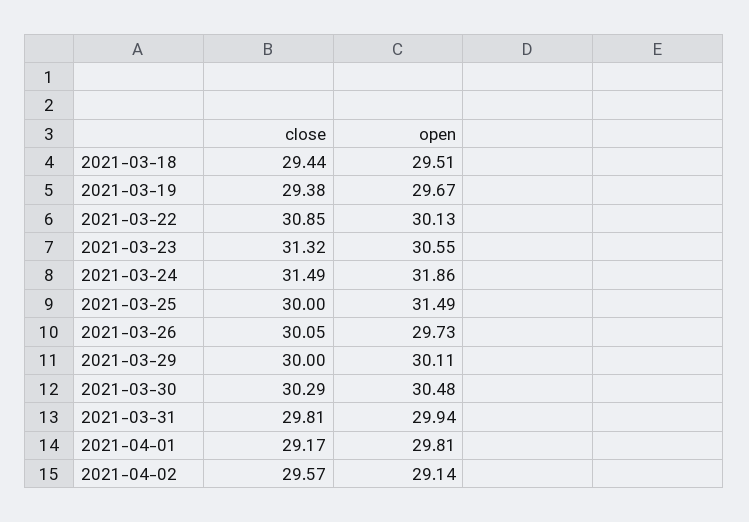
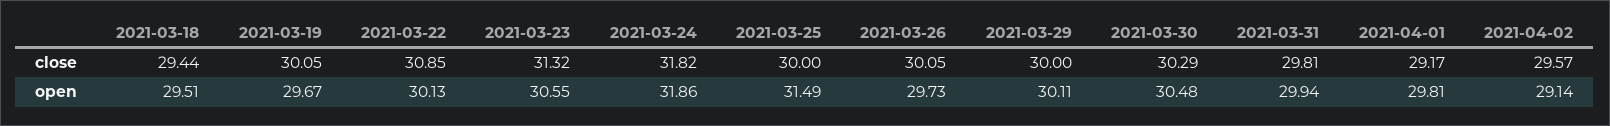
close, 2021-03-19: 29.38 -> 30.05
close, 2021-03-24: 31.49 -> 31.82

